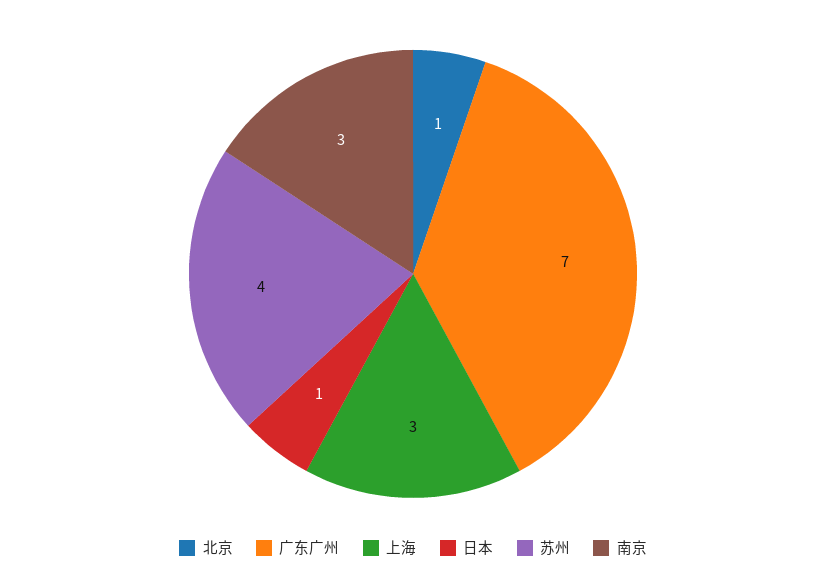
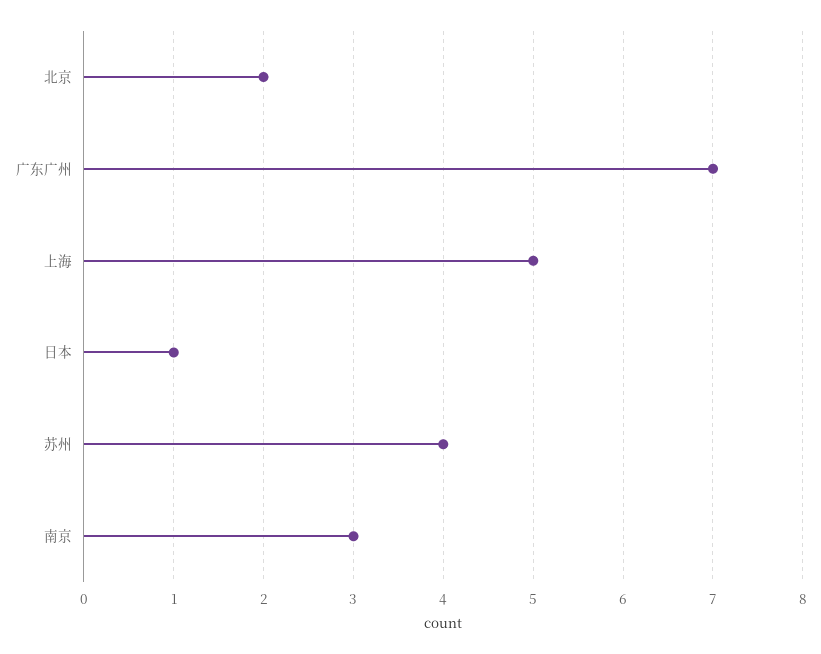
北京: 1 -> 2
上海: 3 -> 5

